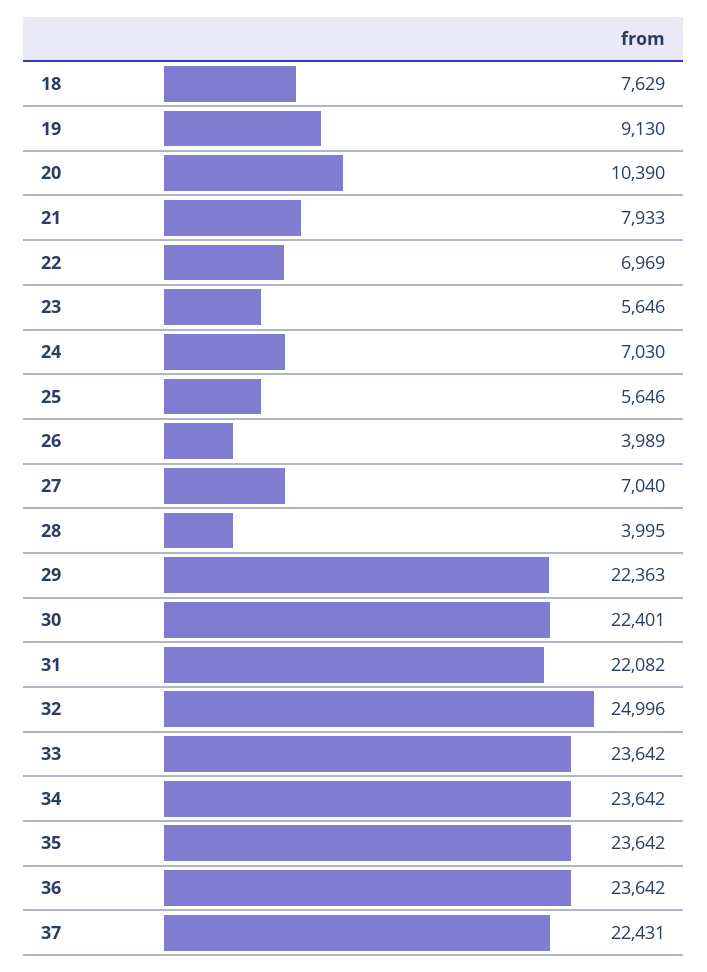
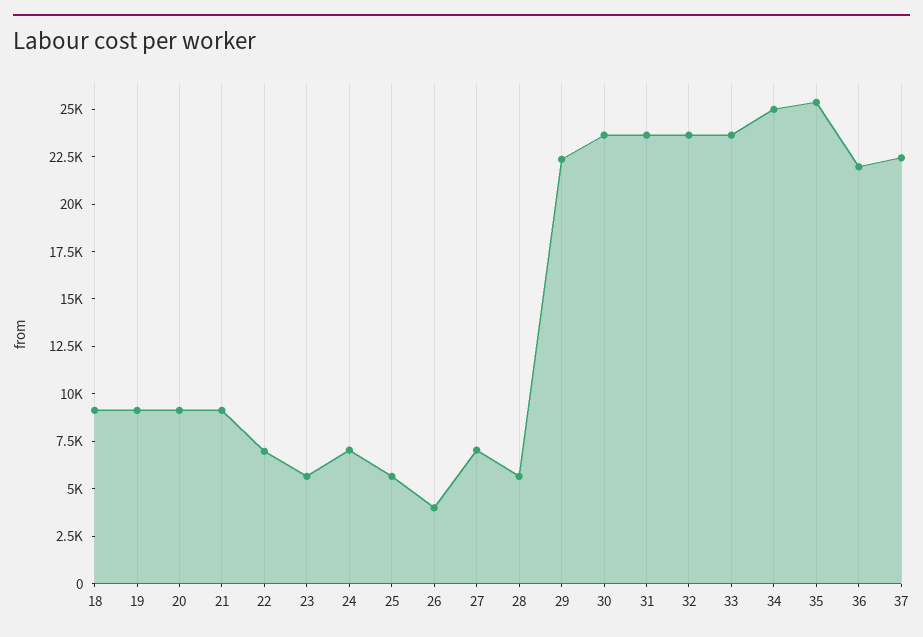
18: 7629 -> 9000
20: 10390 -> 9000
21: 7933 -> 9000
28: 3995 -> 5500
30: 22401 -> 23500
31: 22082 -> 23500
32: 24996 -> 23500
34: 23642 -> 25000
35: 23642 -> 25500
36: 23642 -> 22000

